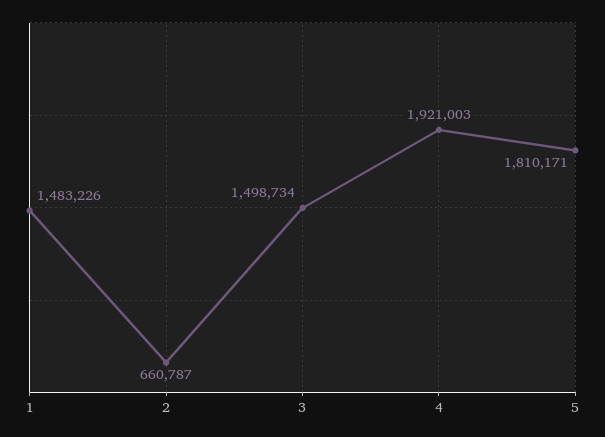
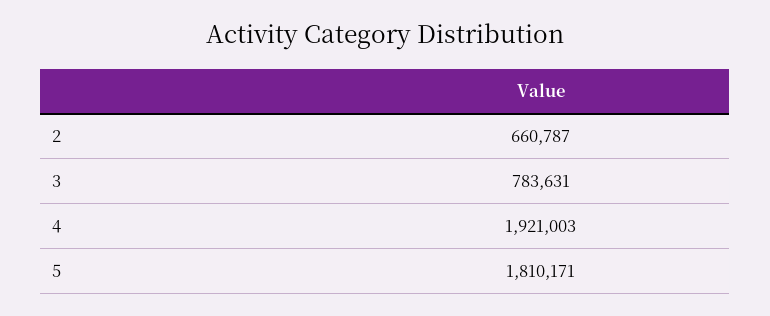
1: 1483226 -> none
3: 1498734 -> 783631

